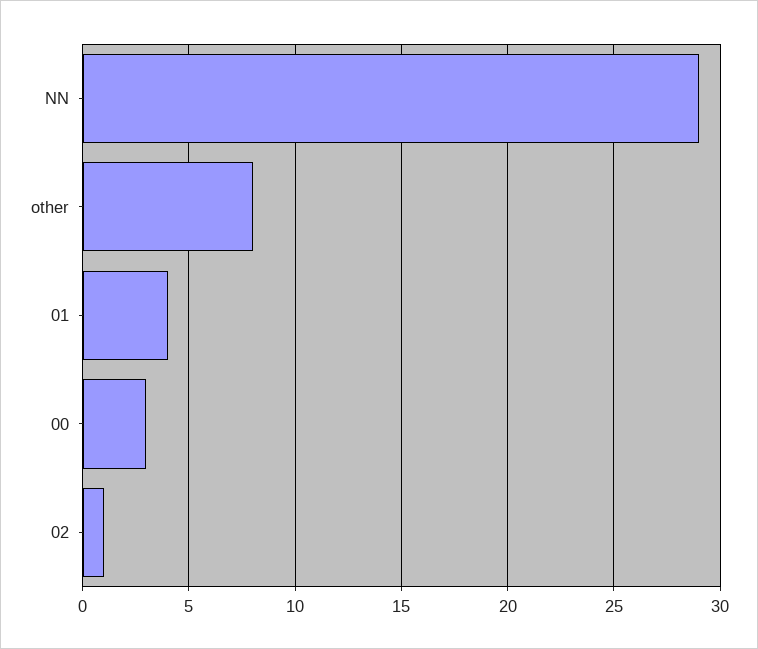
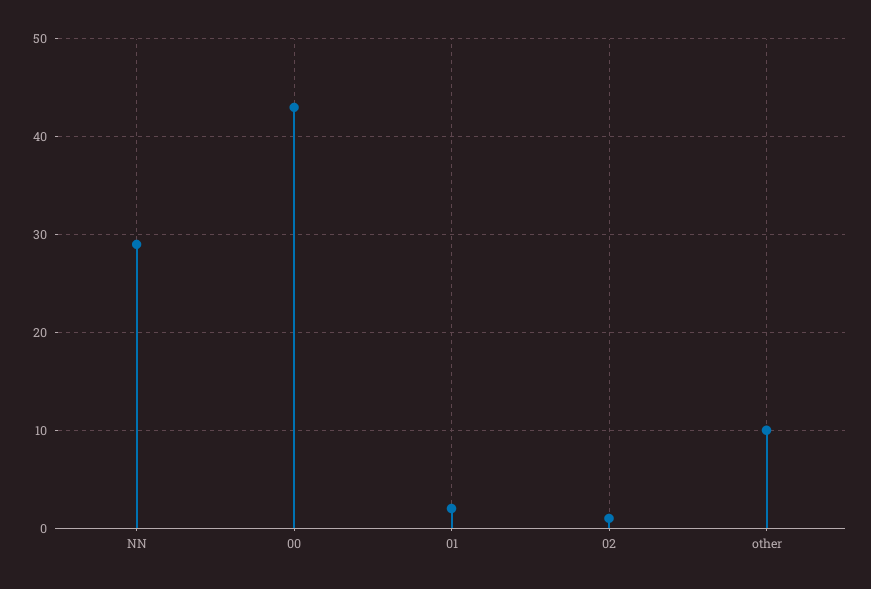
other: 8 -> 10
01: 4 -> 2
00: 3 -> 43

